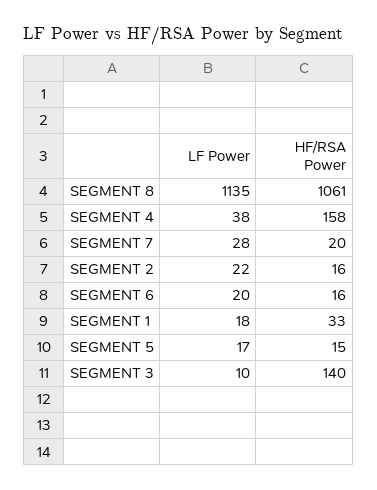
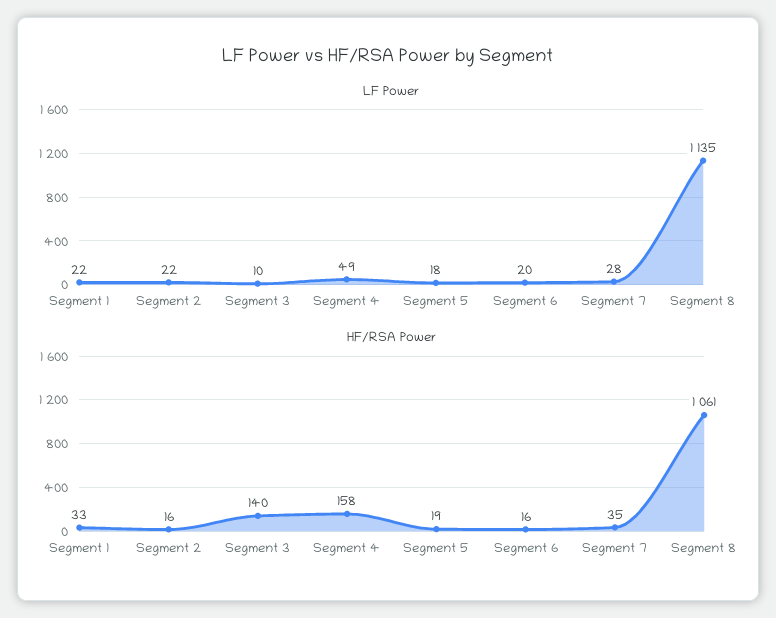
LF Power, SEGMENT 4: 38 -> 49
HF/RSA Power, SEGMENT 7: 20 -> 35
LF Power, SEGMENT 1: 18 -> 22
LF Power, SEGMENT 5: 17 -> 18
HF/RSA Power, SEGMENT 5: 15 -> 19

